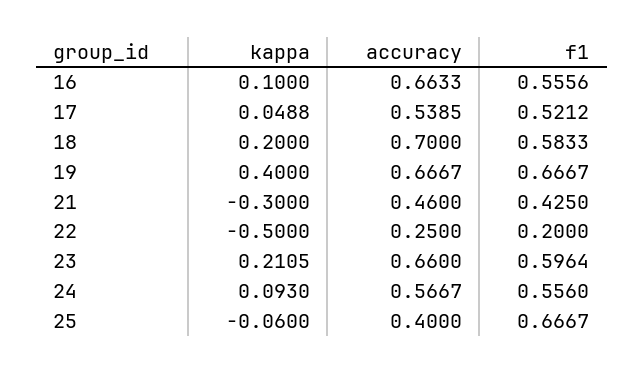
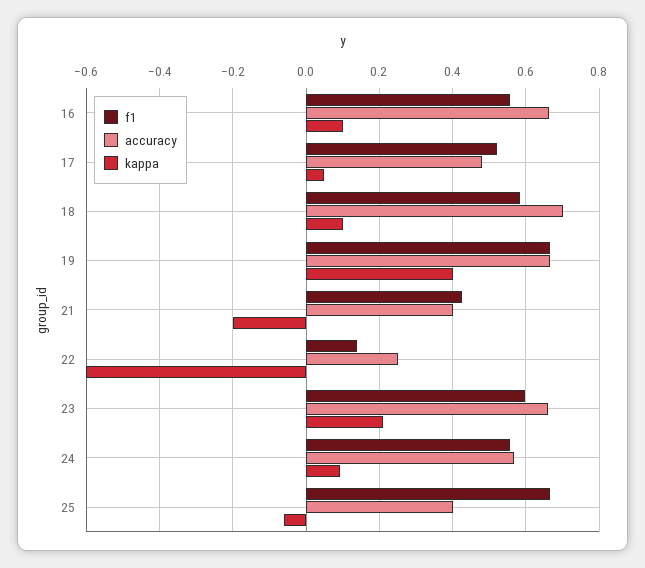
accuracy, 17: 0.5385 -> 0.48
kappa, 18: 0.2 -> 0.1
kappa, 21: -0.3 -> -0.2
accuracy, 21: 0.46 -> 0.4
kappa, 22: -0.5 -> -0.6
f1, 22: 0.2 -> 0.14

